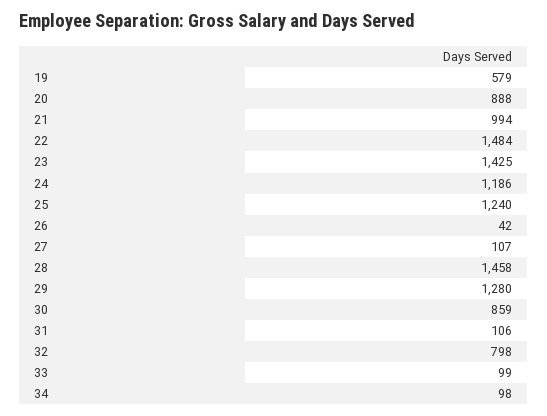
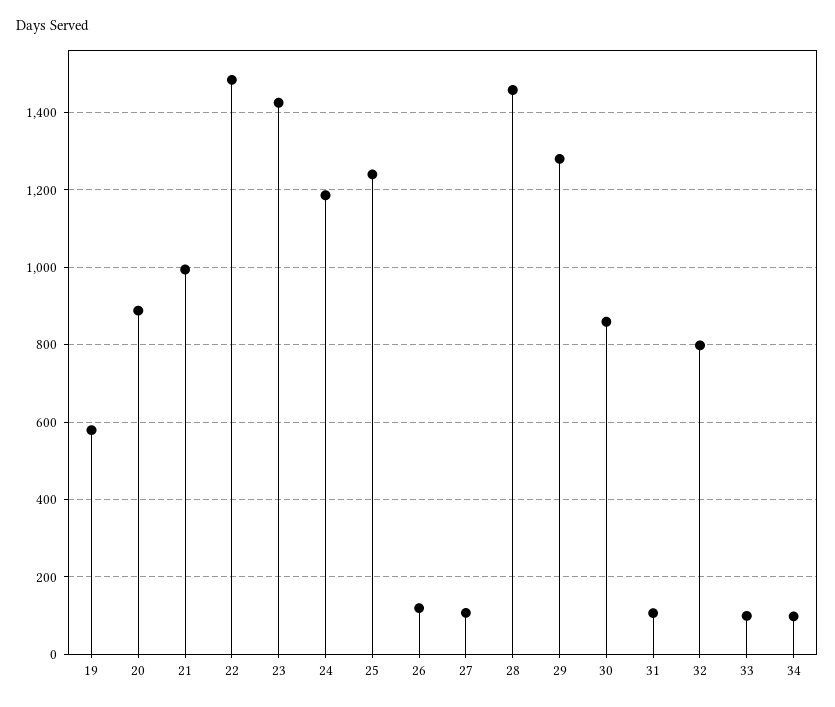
26: 42 -> 120

